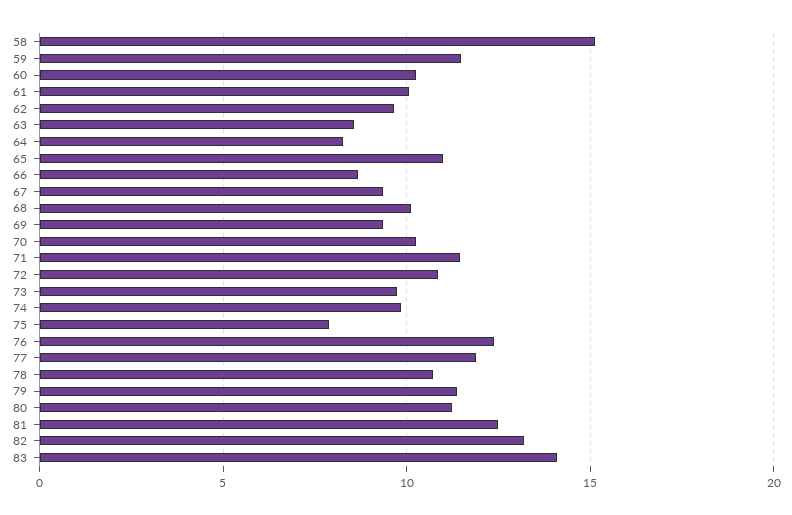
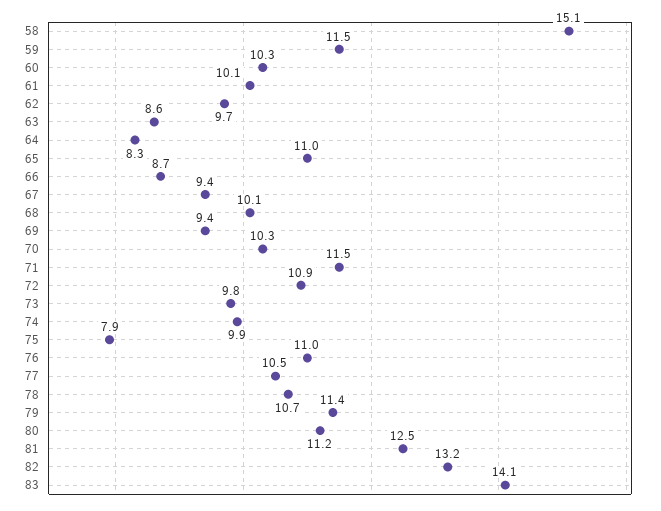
76: 12.5 -> 11
77: 12 -> 10.5

